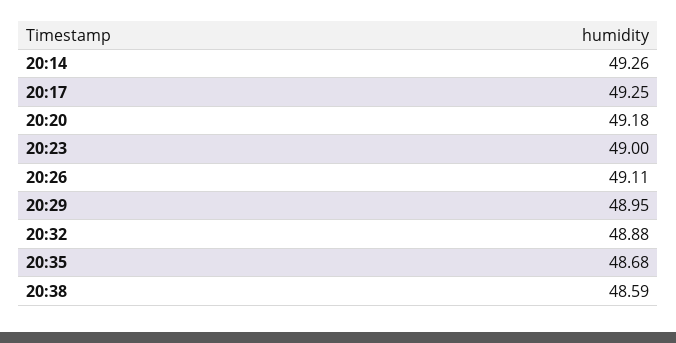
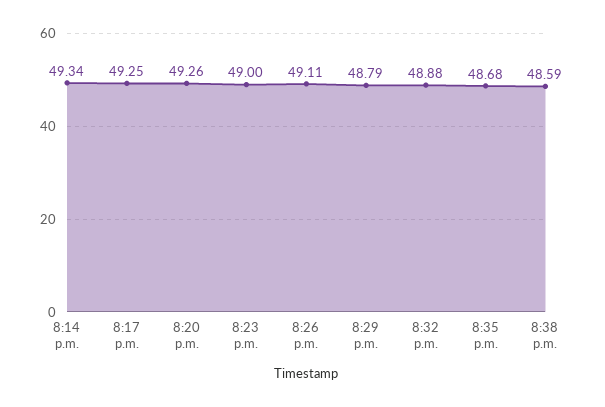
20:14: 49.26 -> 49.34
20:20: 49.18 -> 49.26
20:29: 48.95 -> 48.79

